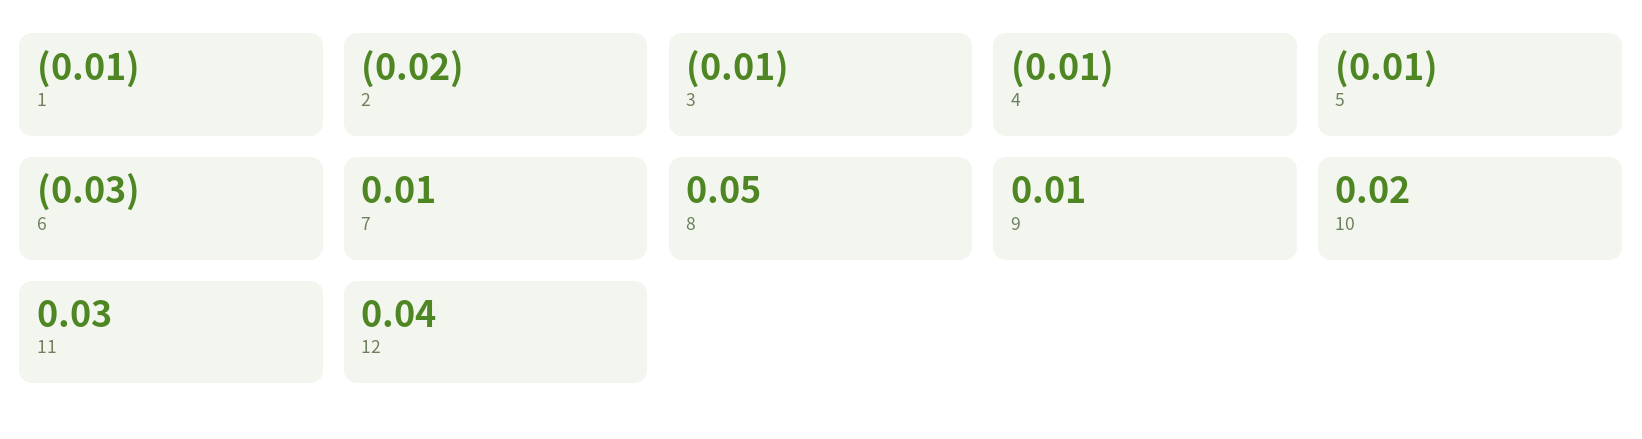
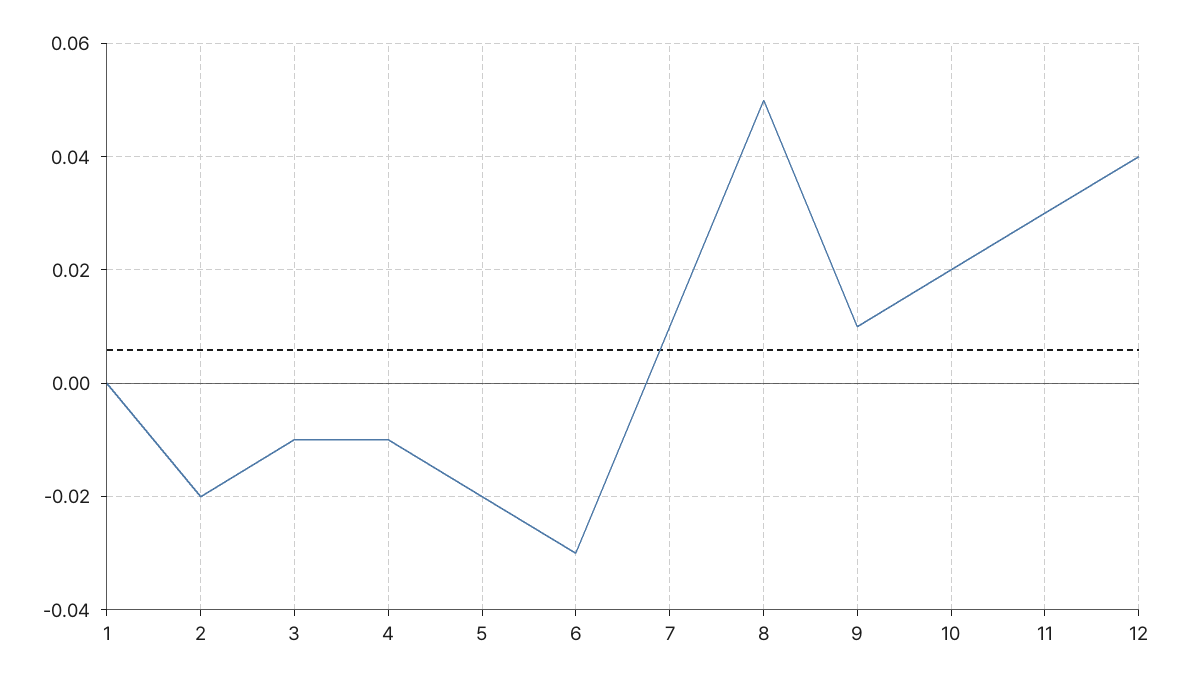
1: -0.01 -> 0
5: -0.01 -> -0.02

